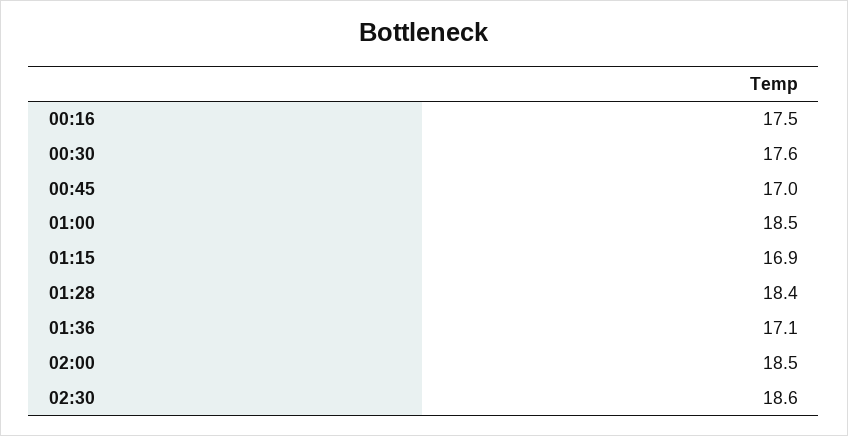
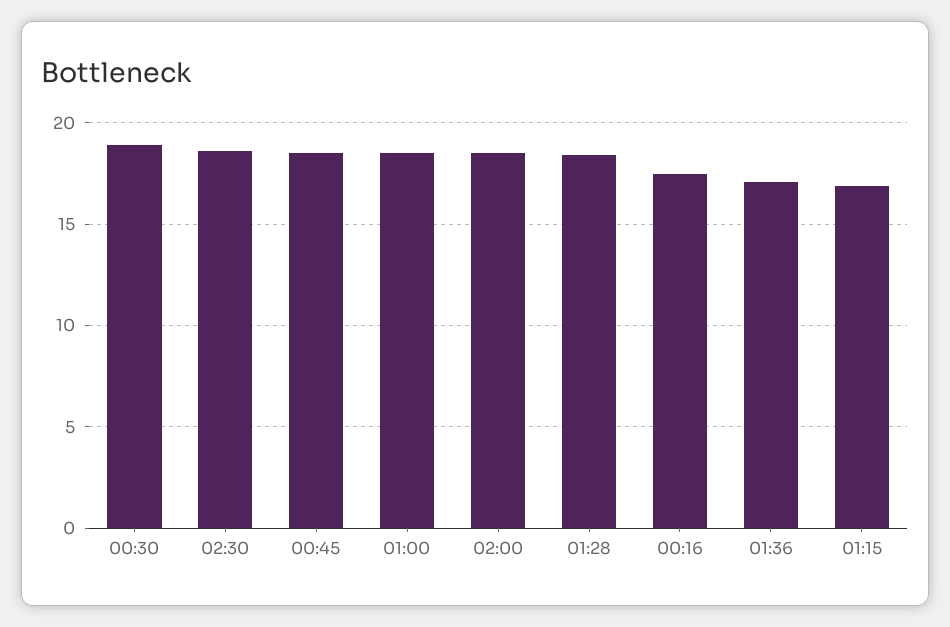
00:30: 17.6 -> 19
00:45: 17 -> 18.5

